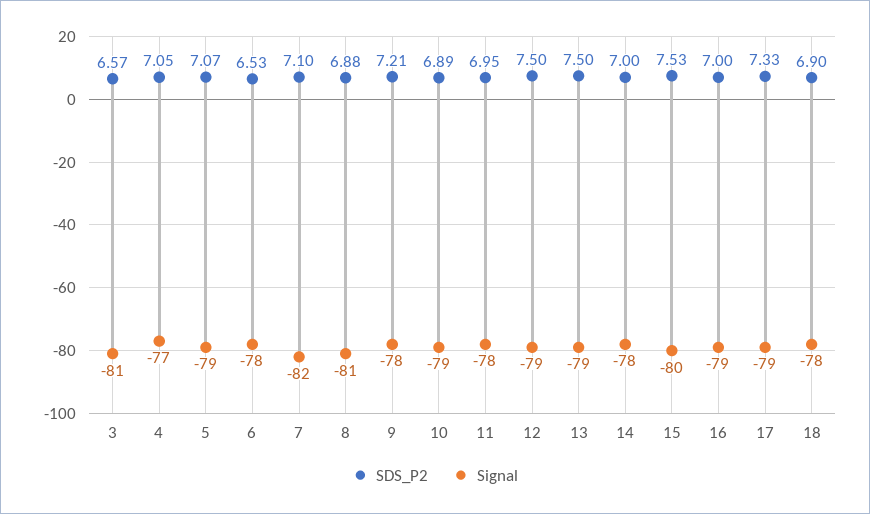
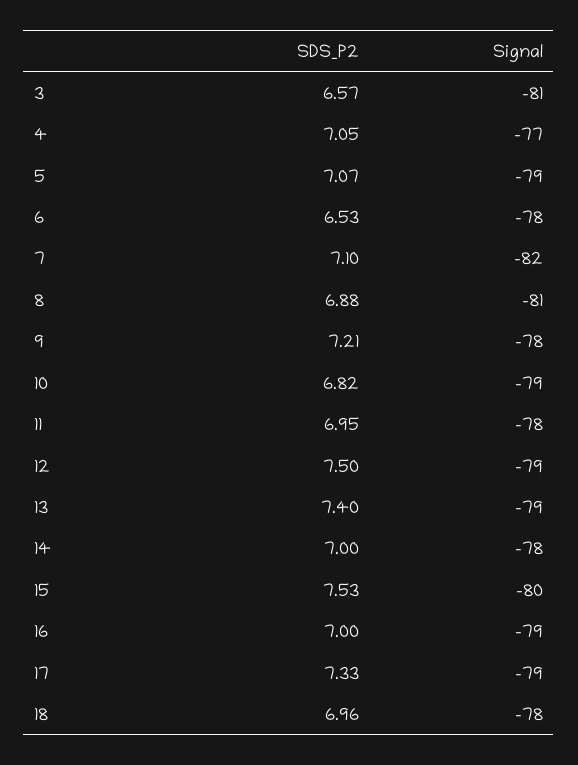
SDS_P2, 10: 6.89 -> 6.82
SDS_P2, 13: 7.5 -> 7.4
SDS_P2, 18: 6.9 -> 6.96

